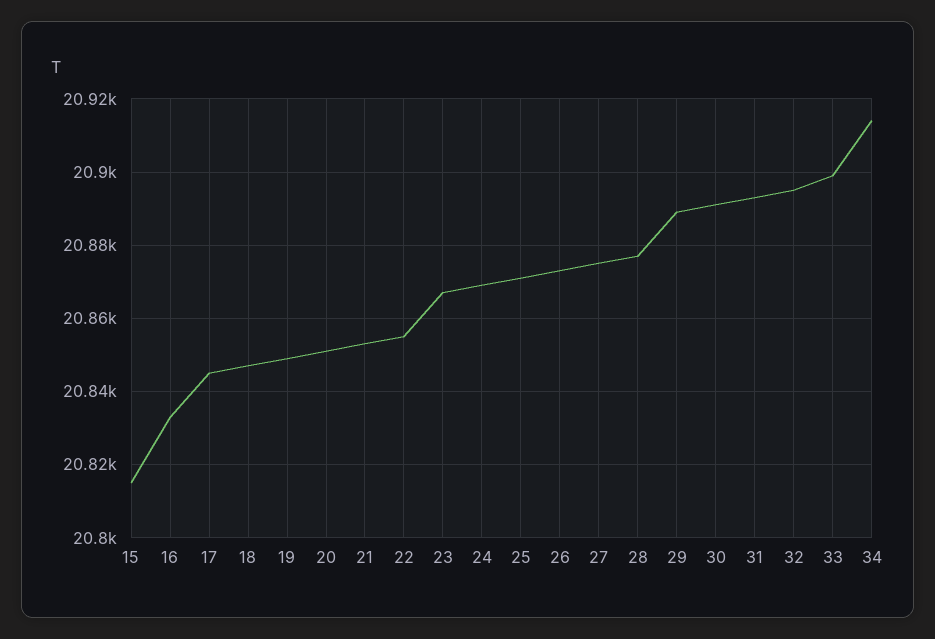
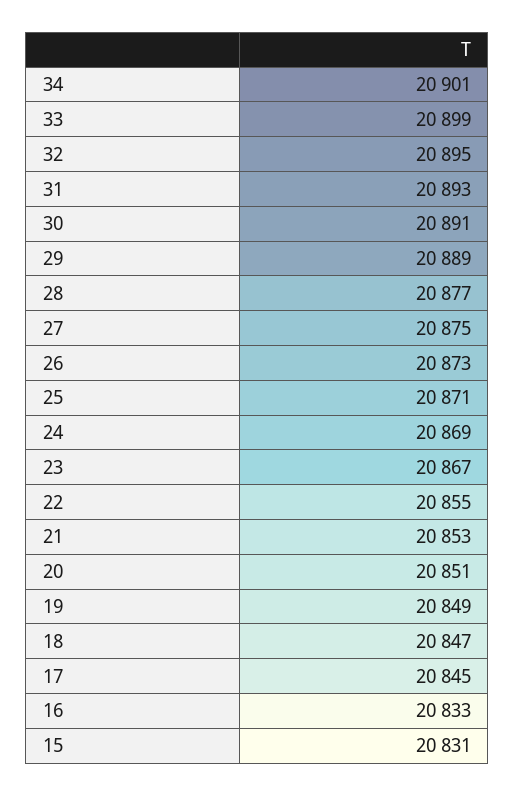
15: 20815 -> 20831
34: 20915 -> 20901

